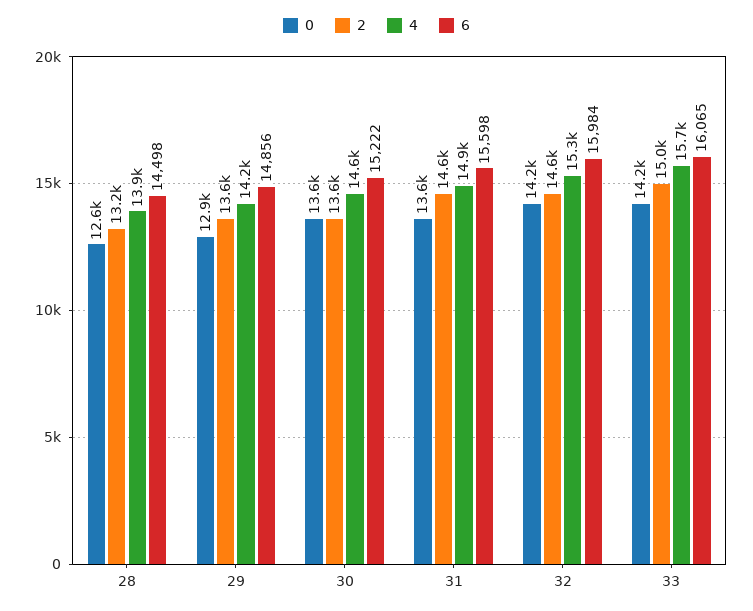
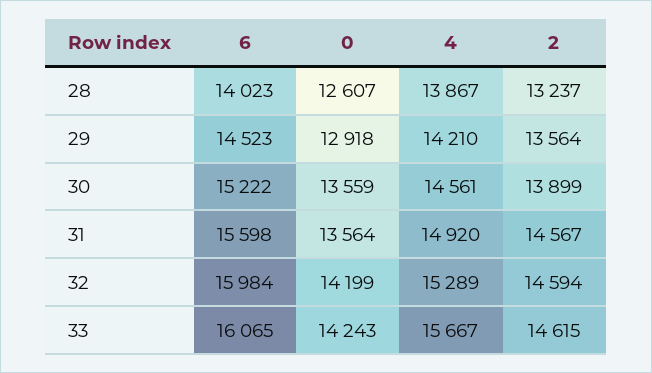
6, 28: 14498 -> 14023
6, 29: 14856 -> 14523
2, 30: 13600 -> 13899
2, 33: 15000 -> 14615

